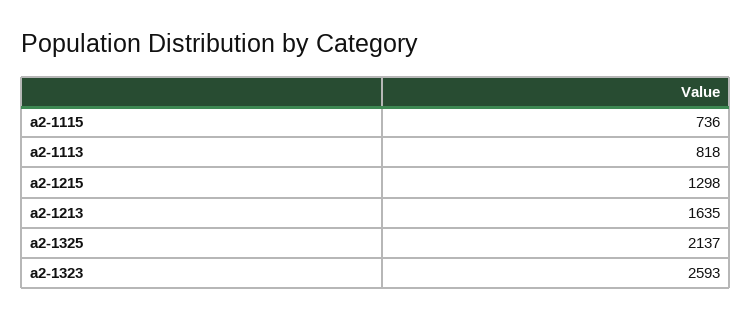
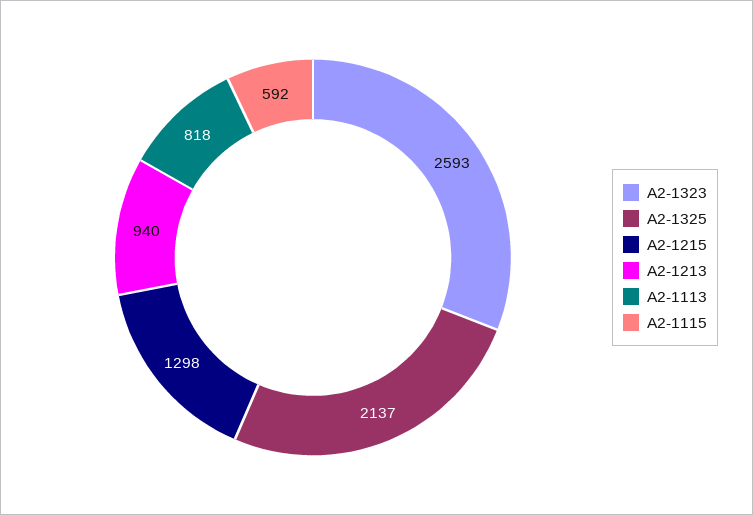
a2-1115: 736 -> 592
a2-1213: 1635 -> 940

